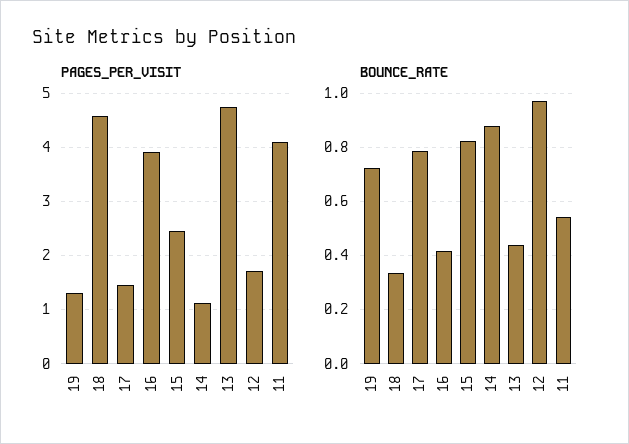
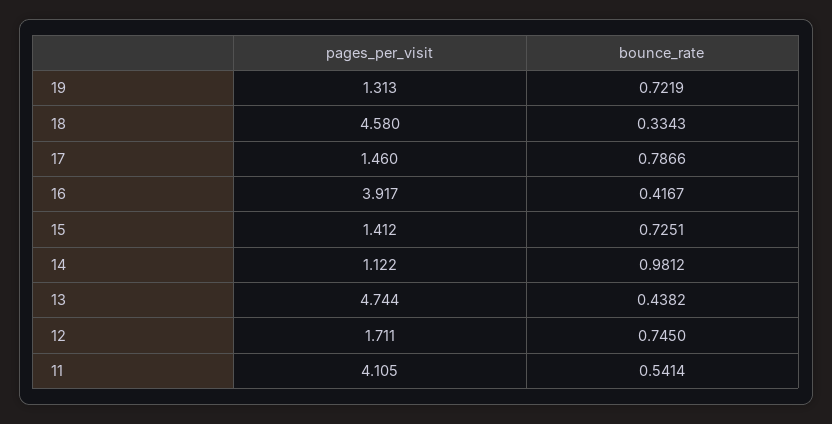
PAGES_PER_VISIT, 15: 2.4 -> 1.412
BOUNCE_RATE, 15: 0.825 -> 0.7251
BOUNCE_RATE, 14: 0.875 -> 0.9812
BOUNCE_RATE, 12: 0.975 -> 0.745

